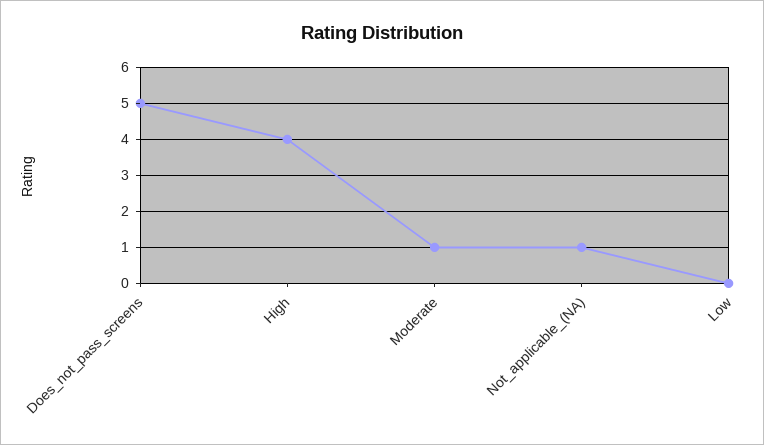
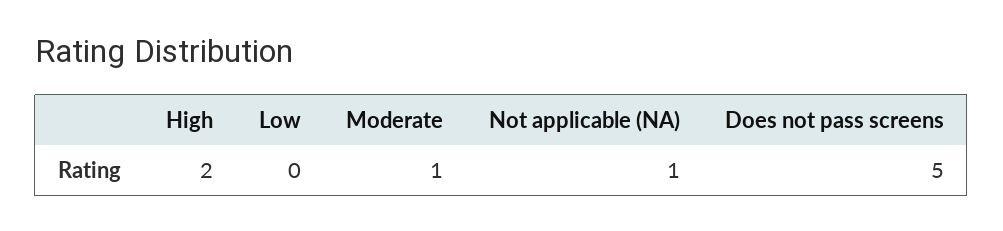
High: 4 -> 2

